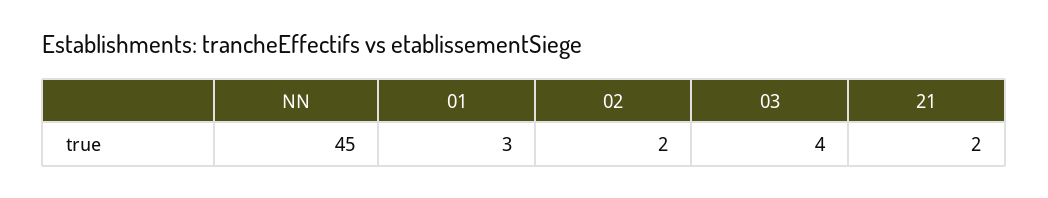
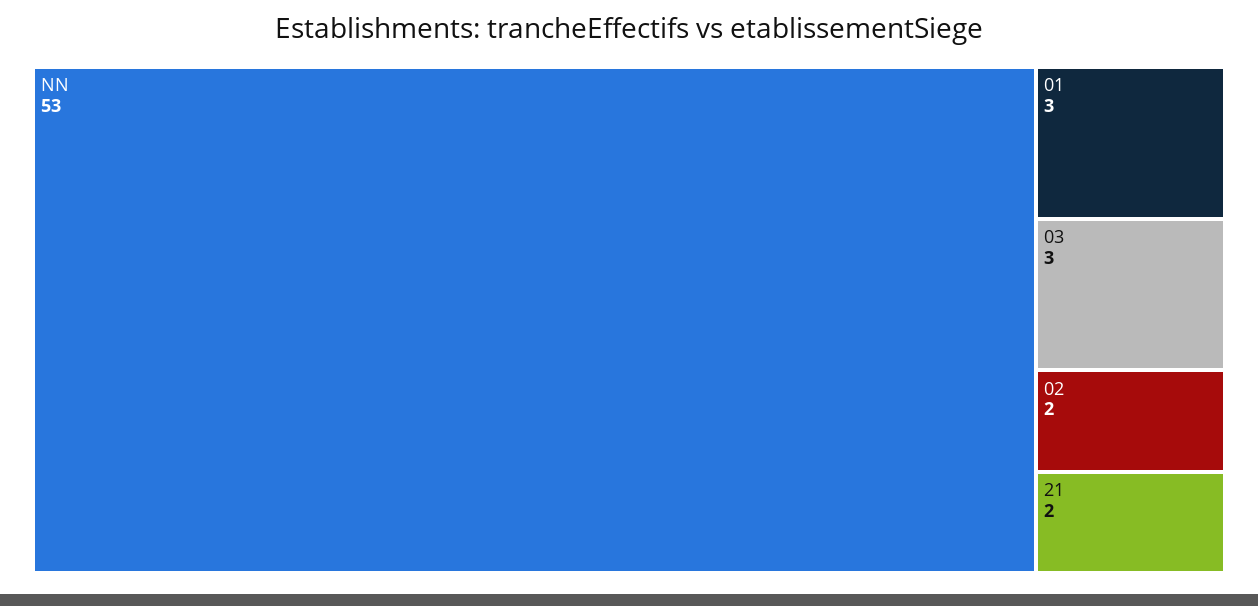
NN: 45 -> 53
03: 4 -> 3

